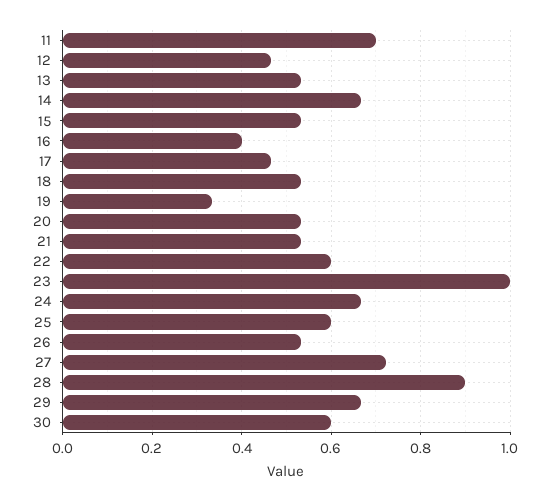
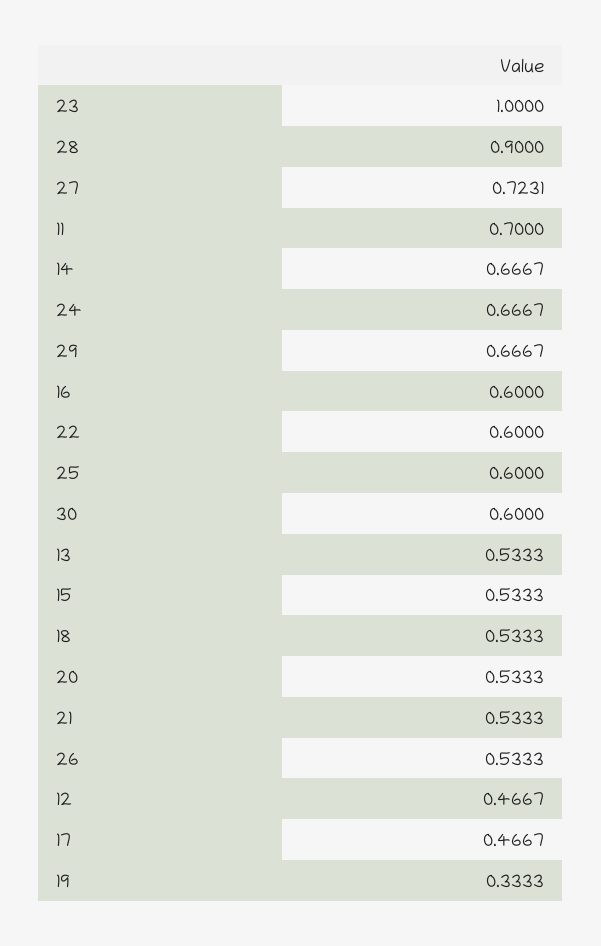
16: 0.4 -> 0.6

